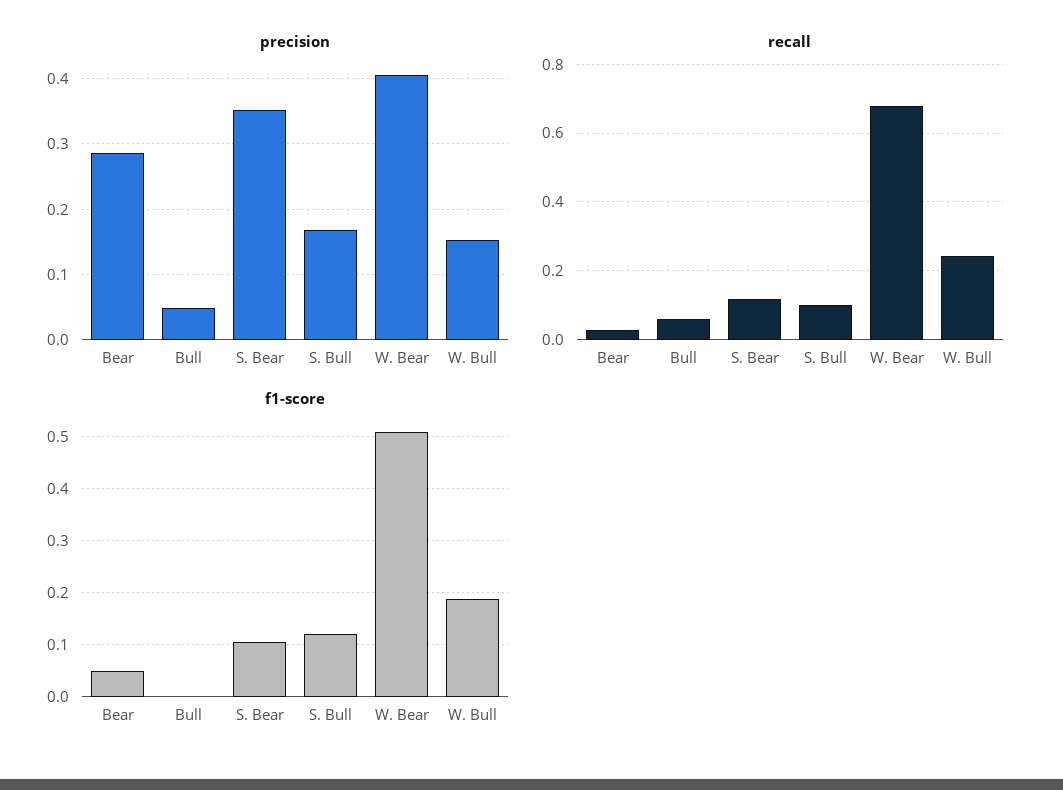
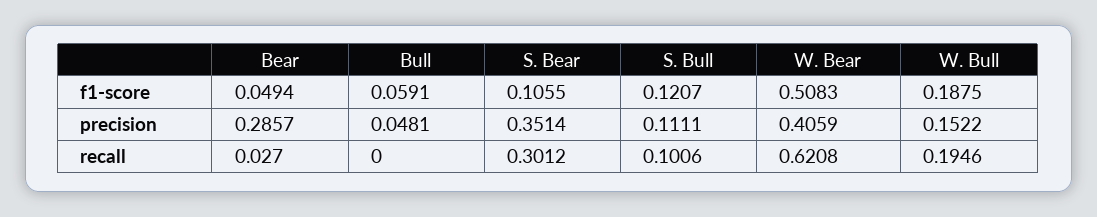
precision, S. Bull: 0.17 -> 0.1111
recall, Bull: 0.06 -> 0
recall, S. Bear: 0.12 -> 0.3012
recall, W. Bear: 0.68 -> 0.6208
recall, W. Bull: 0.24 -> 0.1946
f1-score, Bull: 0 -> 0.0591

